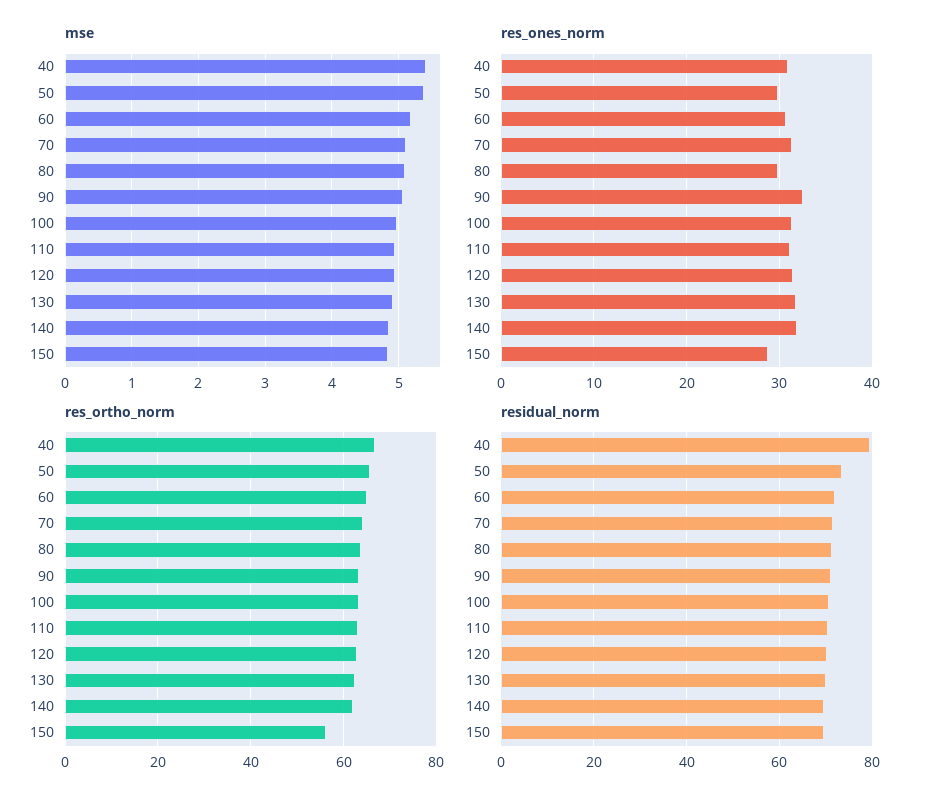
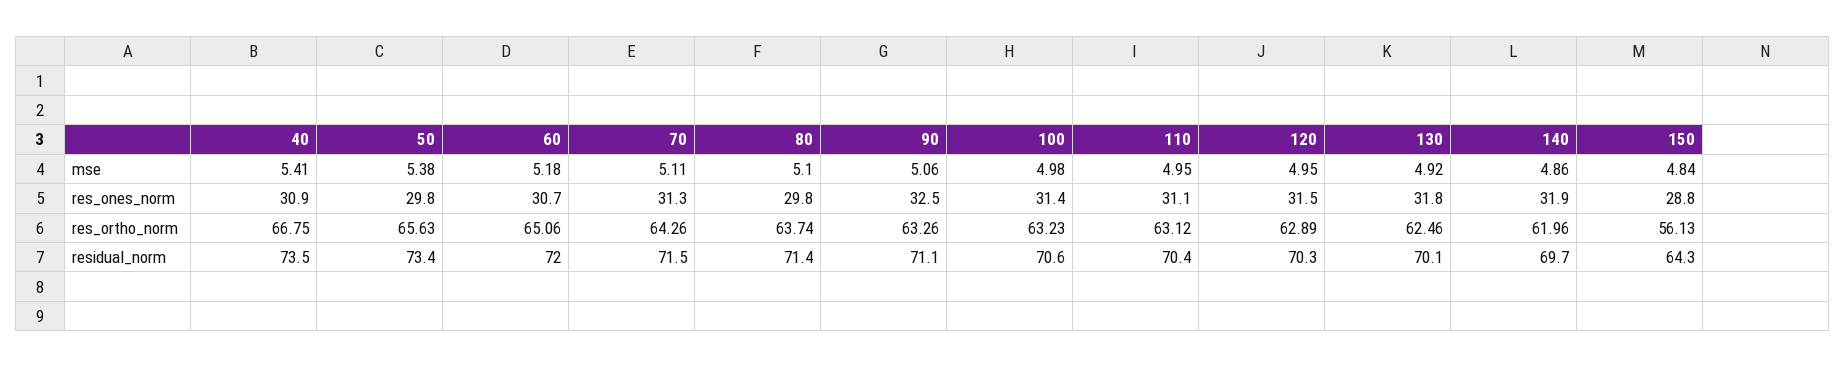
residual_norm, 40: 80 -> 73.5
residual_norm, 150: 70 -> 64.3

